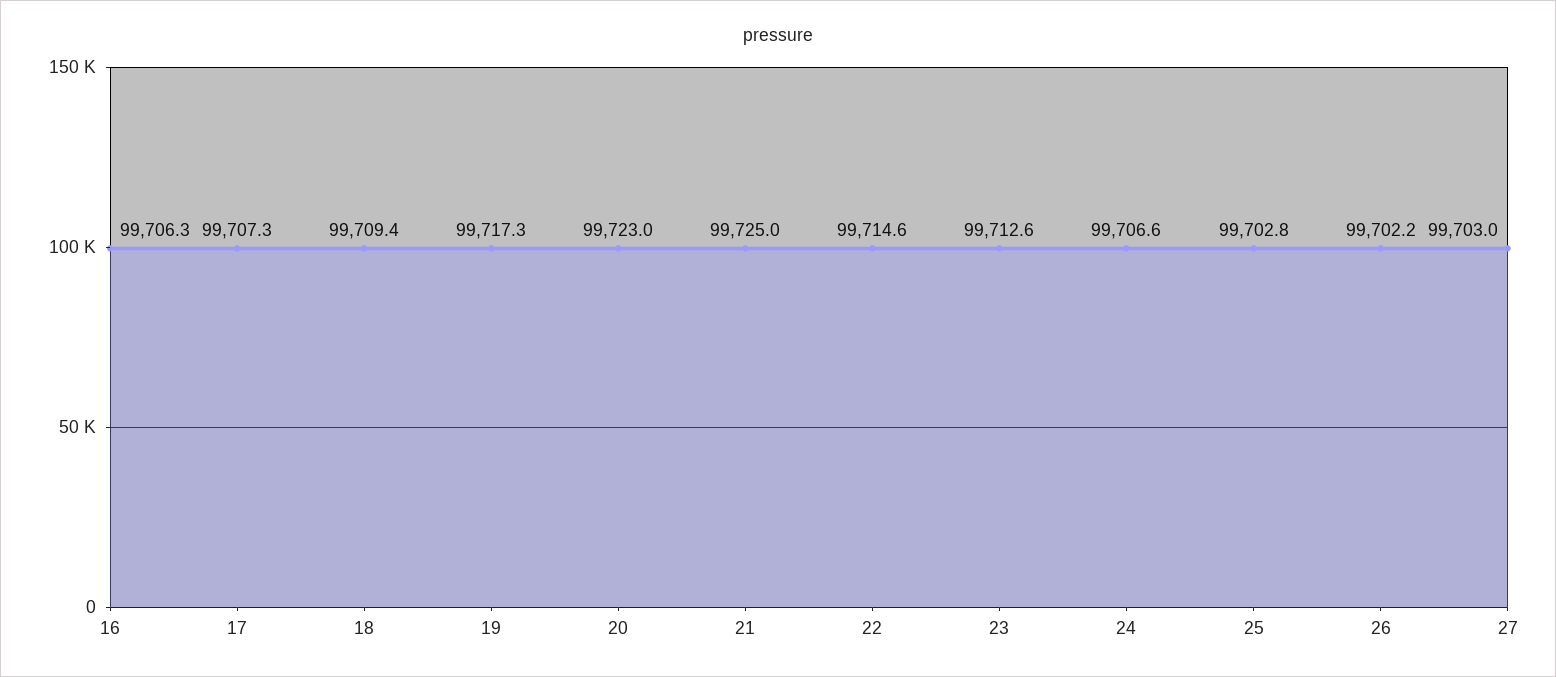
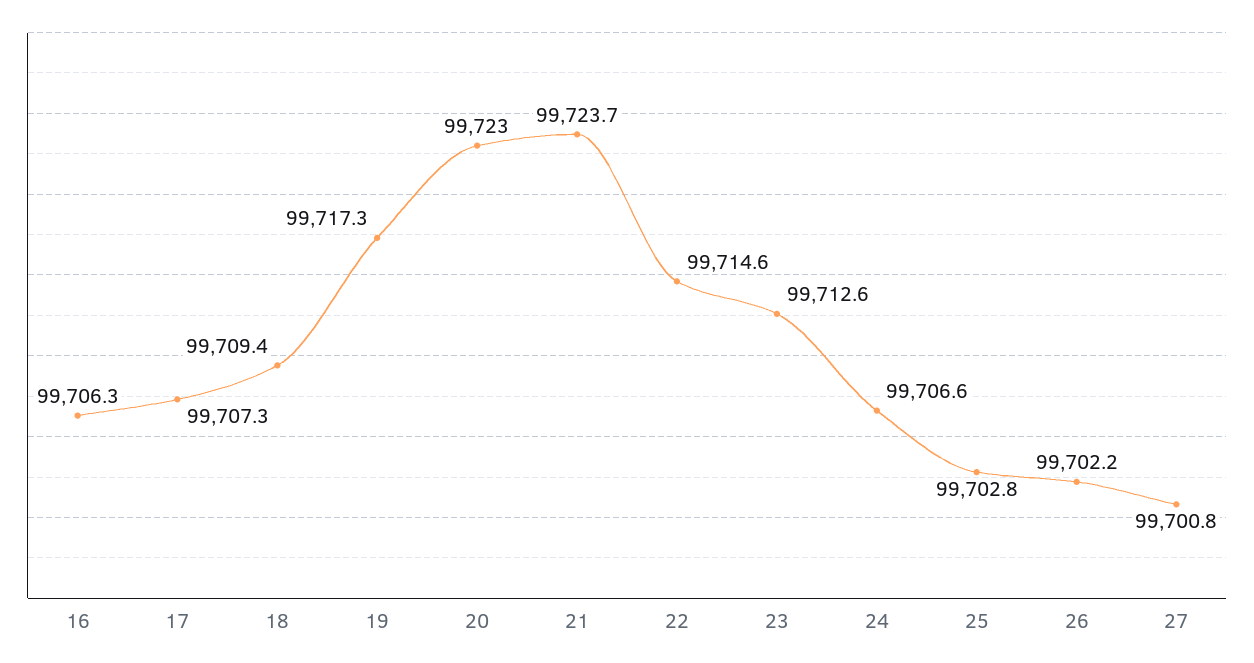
21: 99725 -> 99723.7
27: 99703 -> 99700.8

